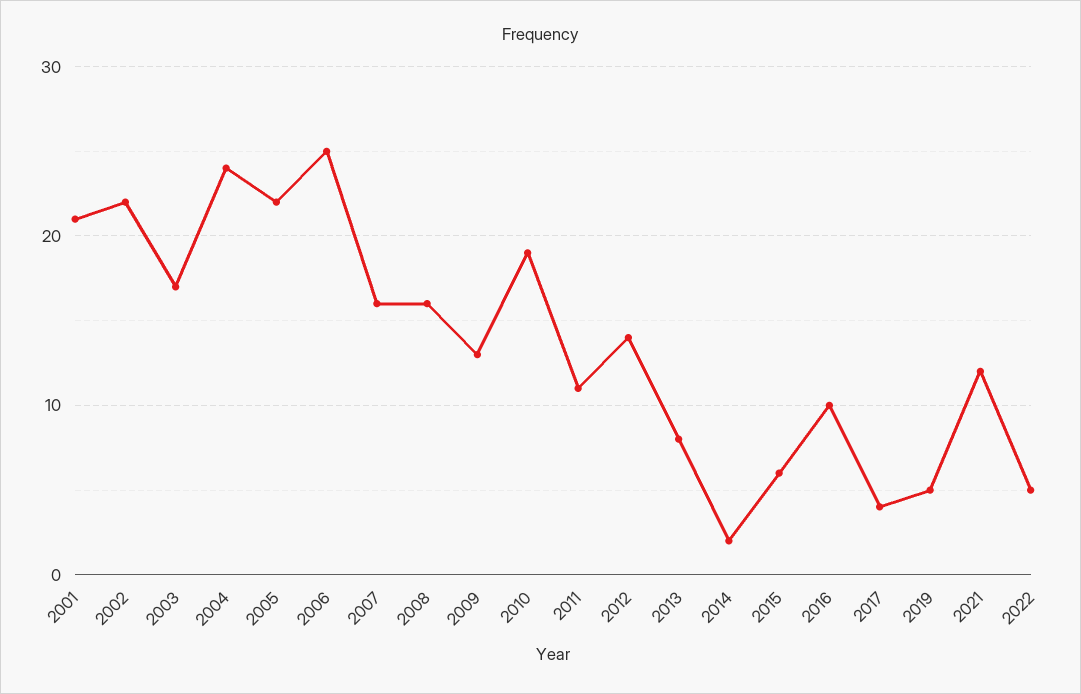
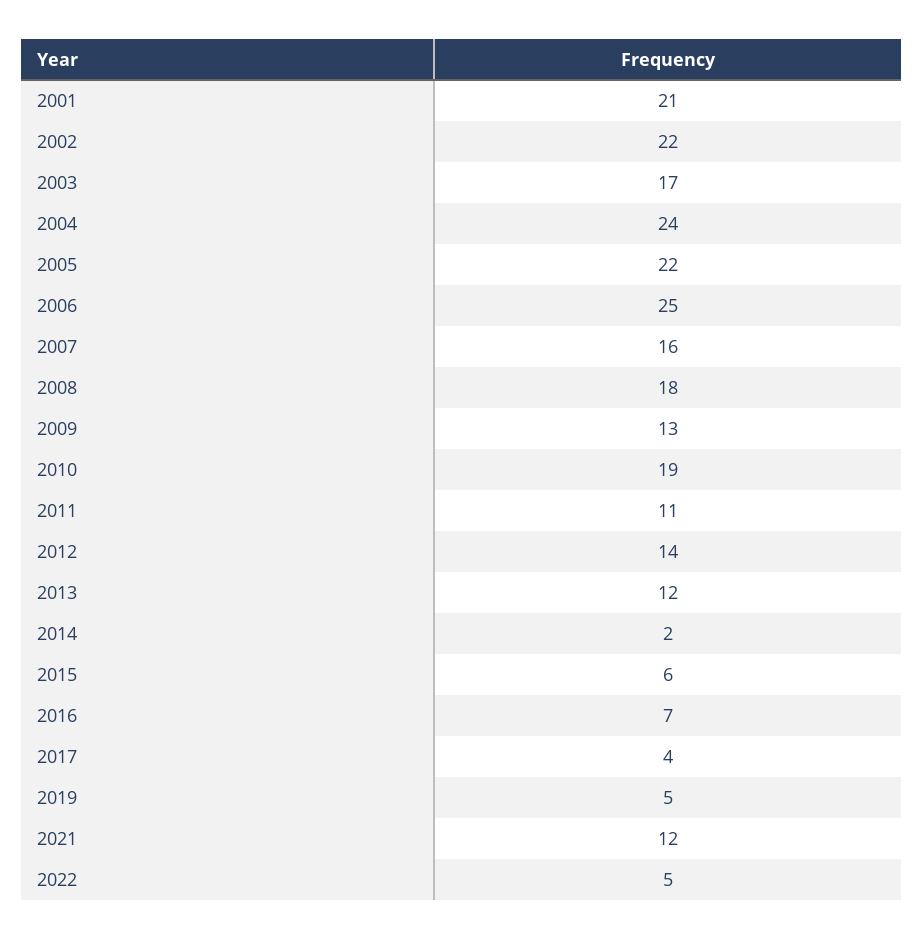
2008: 16 -> 18
2013: 8 -> 12
2016: 10 -> 7

